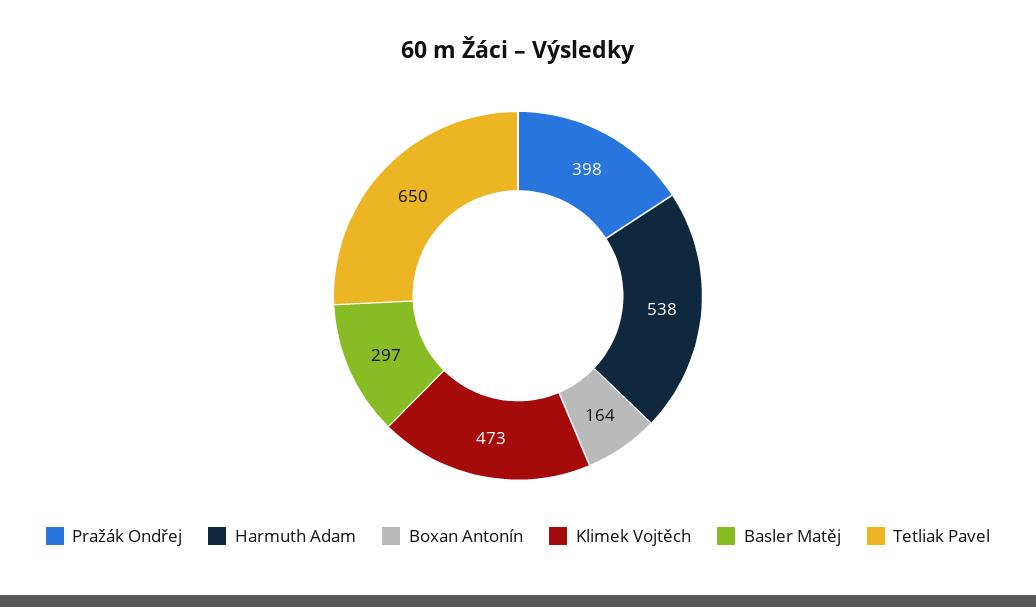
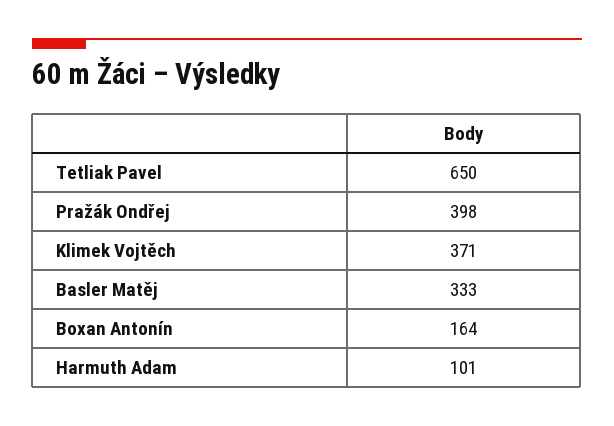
Harmuth Adam: 538 -> 101
Klimek Vojtěch: 473 -> 371
Basler Matěj: 297 -> 333

